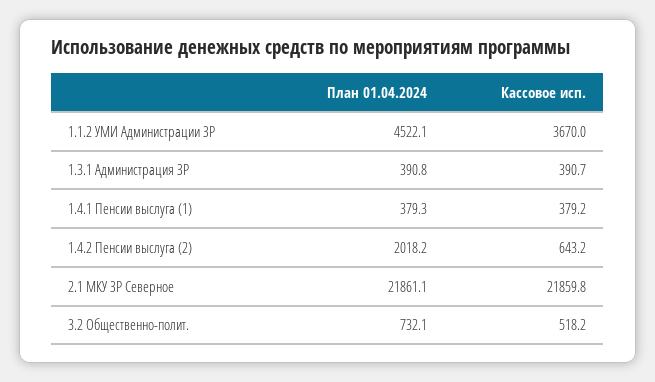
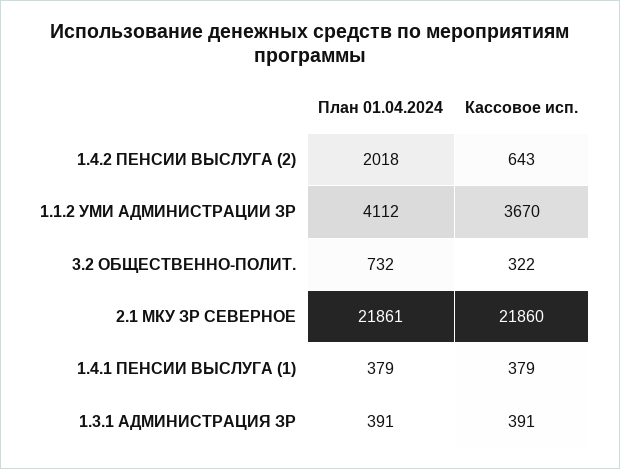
План 01.04.2024, 1.1.2 УМИ Администрации ЗР: 4522.1 -> 4112
Кассовое исп., 3.2 Общественно-полит.: 518.2 -> 322

